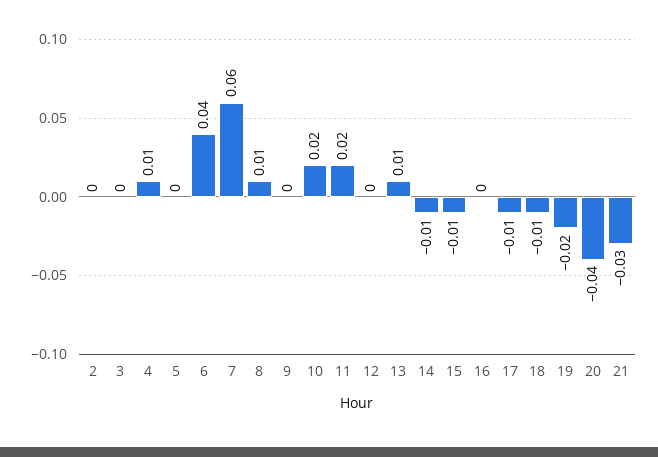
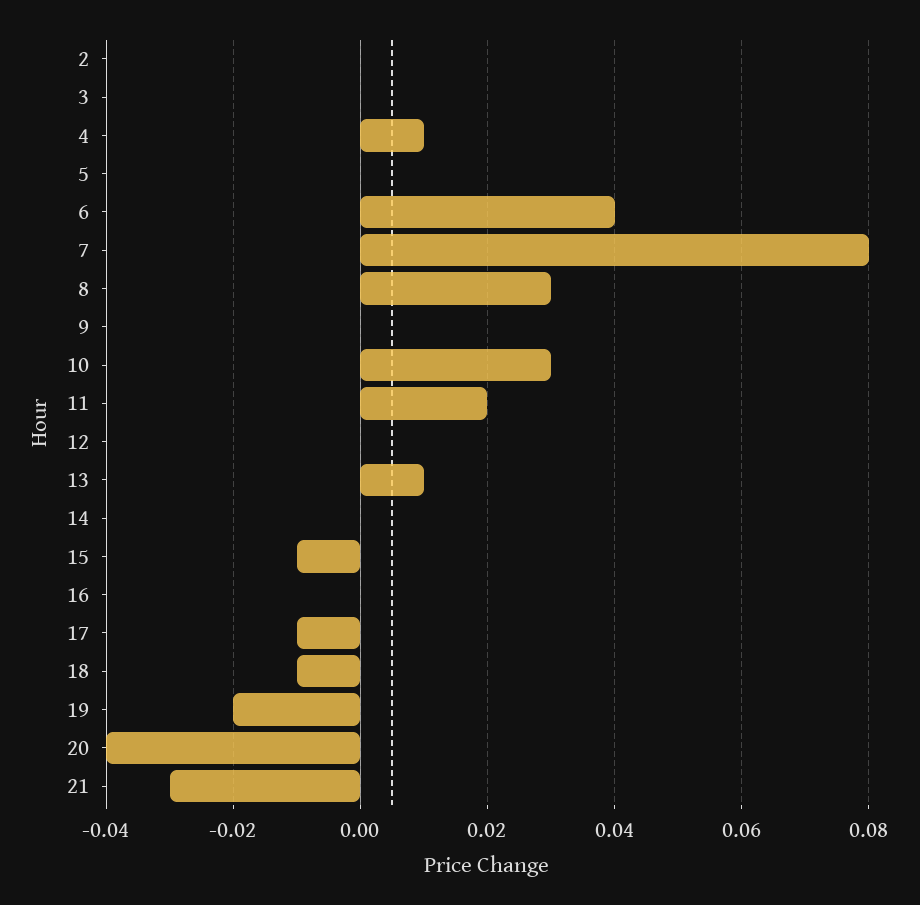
7: 0.06 -> 0.08
8: 0.01 -> 0.03
10: 0.02 -> 0.03
14: -0.01 -> 0

